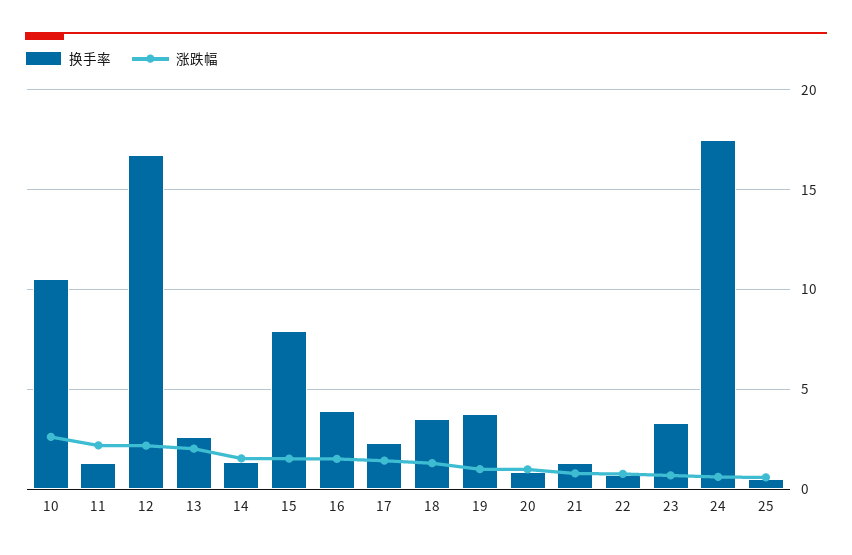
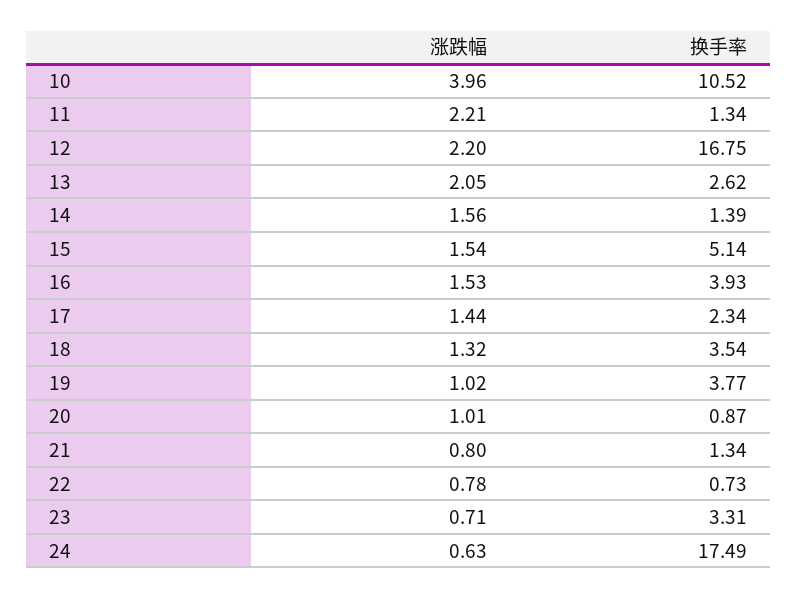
涨跌幅, 10: 2.5 -> 3.96
换手率, 15: 8 -> 5.14
换手率, 25: 0.5 -> none
涨跌幅, 25: 0.5 -> none

